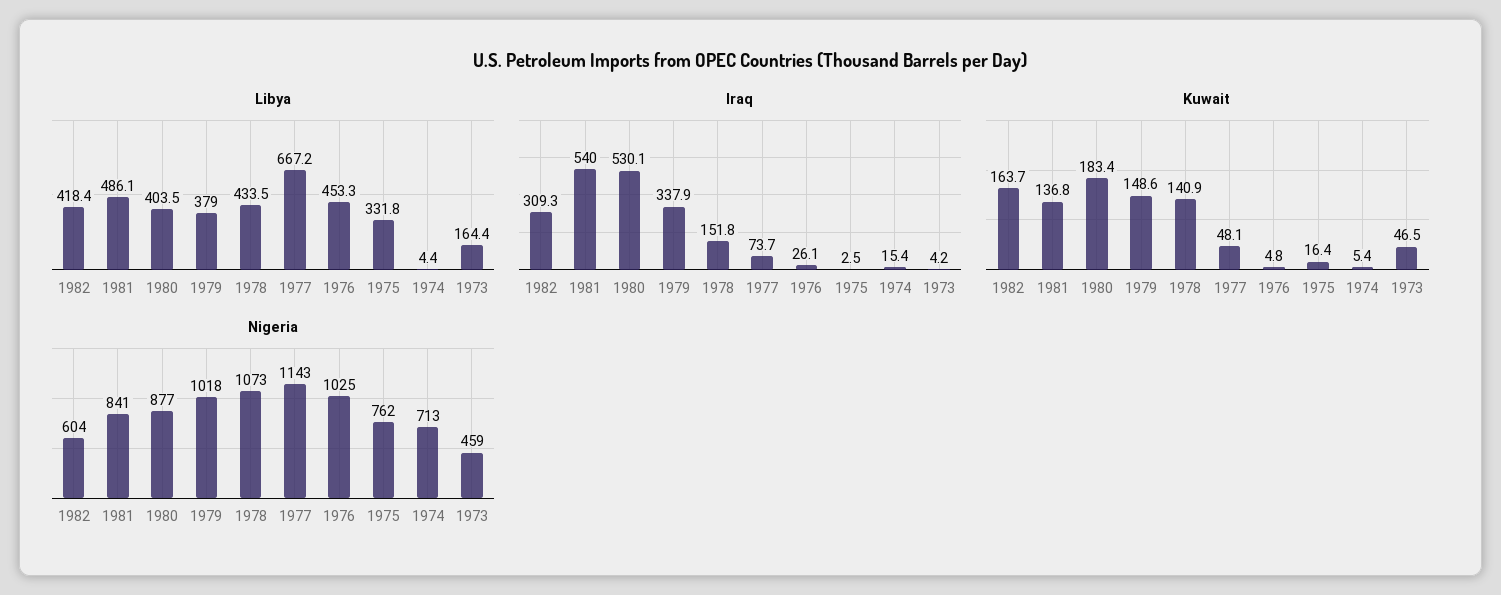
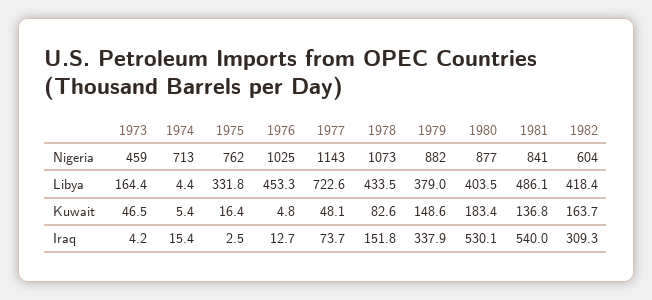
Libya, 1977: 667.2 -> 722.6
Iraq, 1976: 26.1 -> 12.7
Kuwait, 1978: 140.9 -> 82.6
Nigeria, 1979: 1018 -> 882

